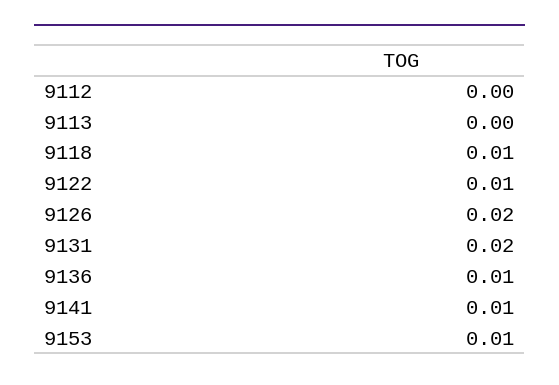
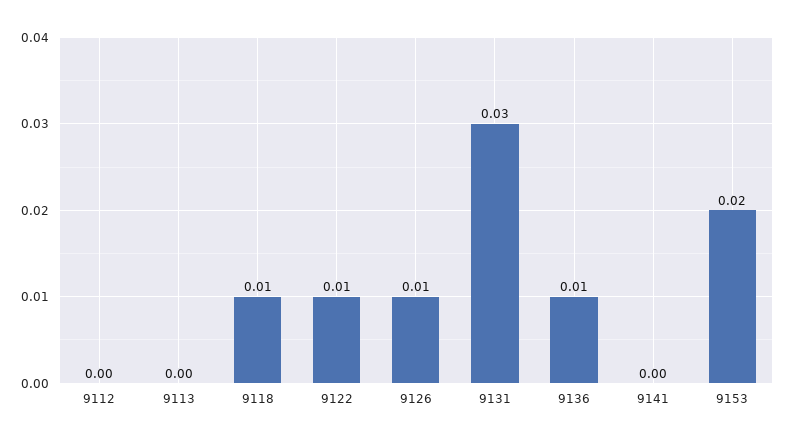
9126: 0.02 -> 0.01
9131: 0.02 -> 0.03
9141: 0.01 -> 0
9153: 0.01 -> 0.02

